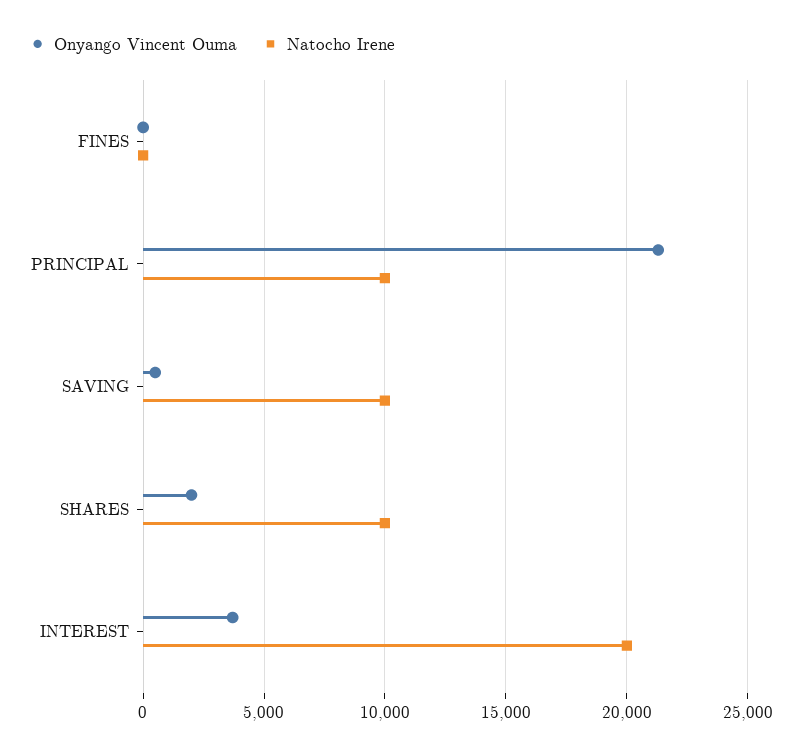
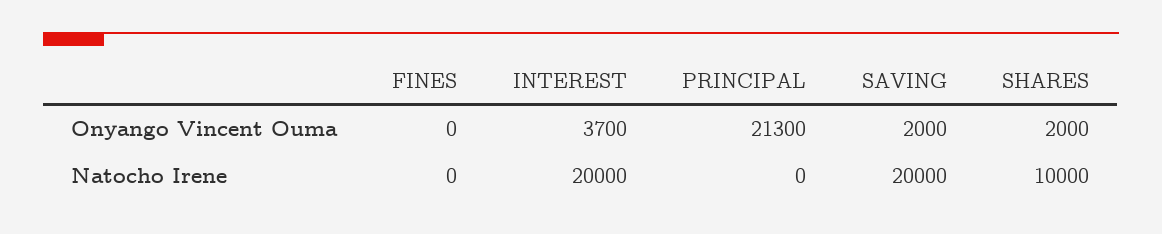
Natocho Irene, PRINCIPAL: 10000 -> 0
Onyango Vincent Ouma, SAVING: 500 -> 2000
Natocho Irene, SAVING: 10000 -> 20000

